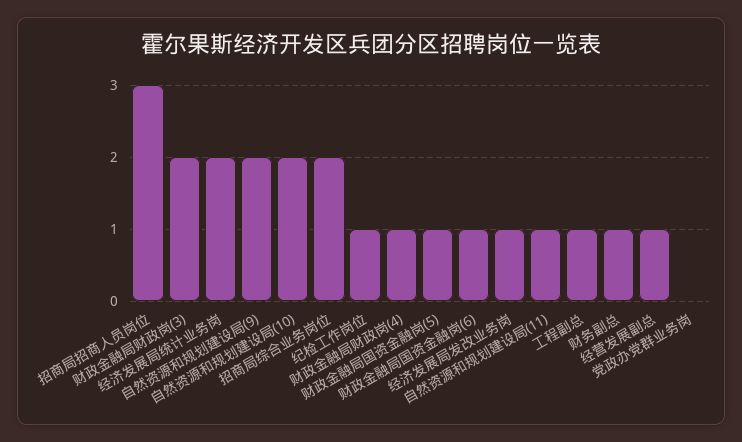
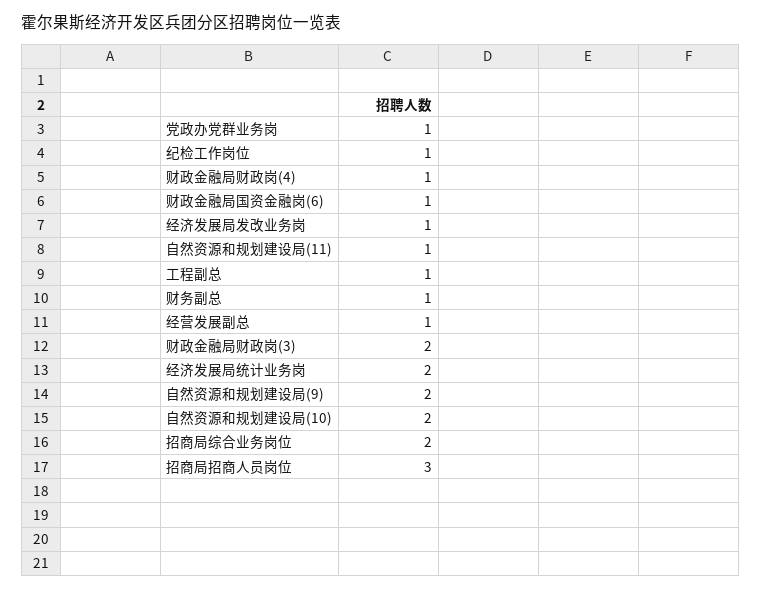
财政金融局国资金融岗(5): 1 -> none
党政办党群业务岗: 0 -> 1

